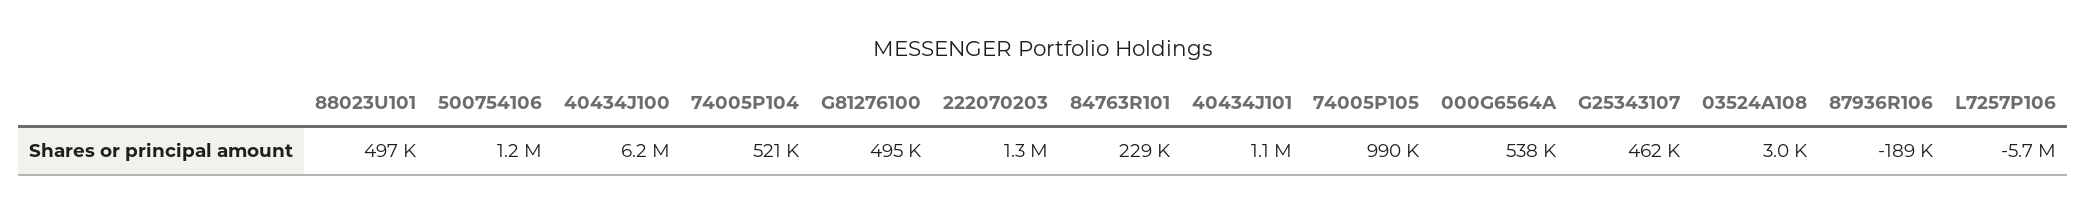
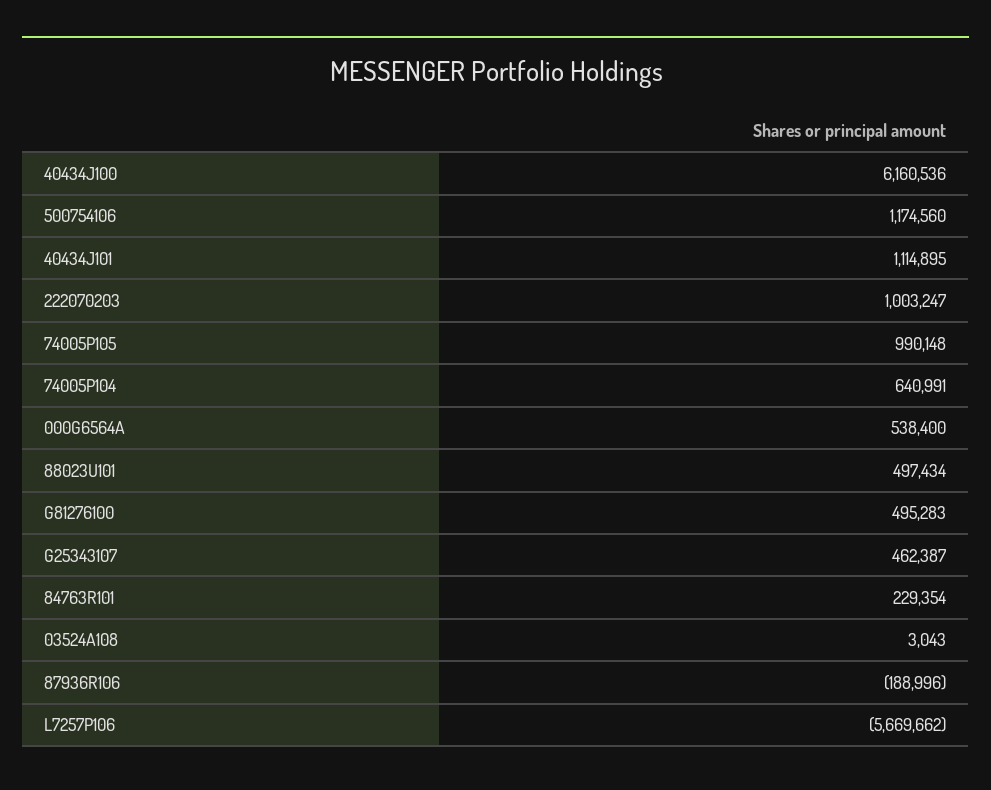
74005P104: 521000 -> 640991
222070203: 1300000 -> 1003247

